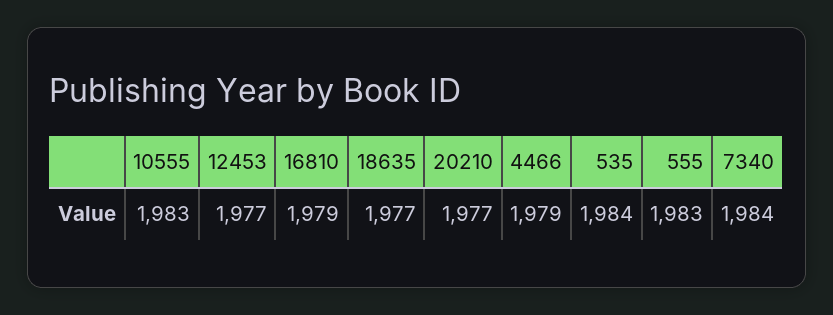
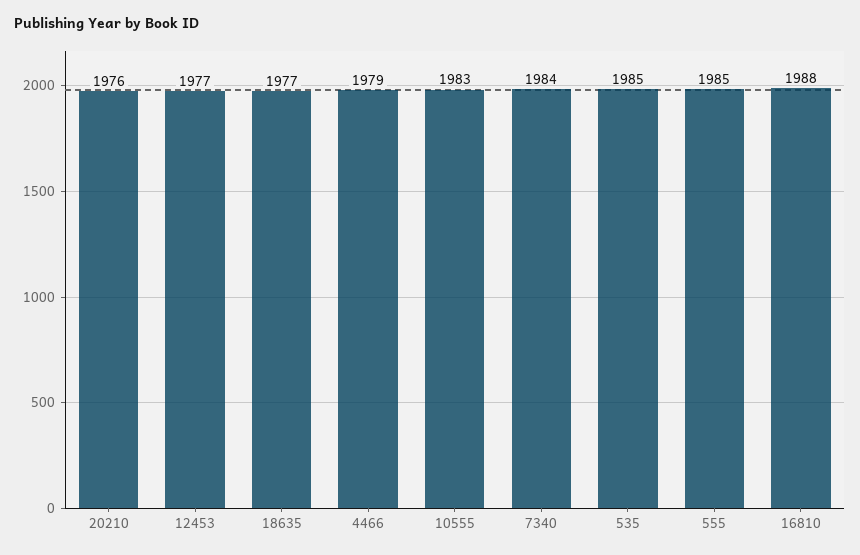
16810: 1979 -> 1988
20210: 1977 -> 1976
535: 1984 -> 1985
555: 1983 -> 1985

